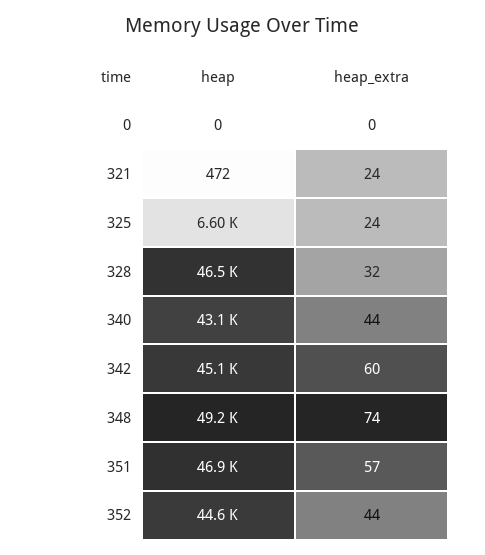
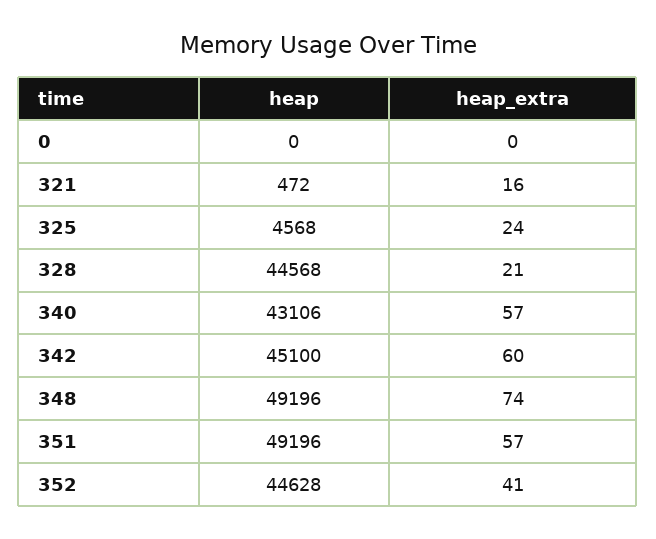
heap_extra, 321: 24 -> 16
heap, 325: 6600 -> 4568
heap, 328: 46500 -> 44568
heap_extra, 328: 32 -> 21
heap_extra, 340: 44 -> 57
heap, 351: 46900 -> 49196
heap_extra, 352: 44 -> 41

